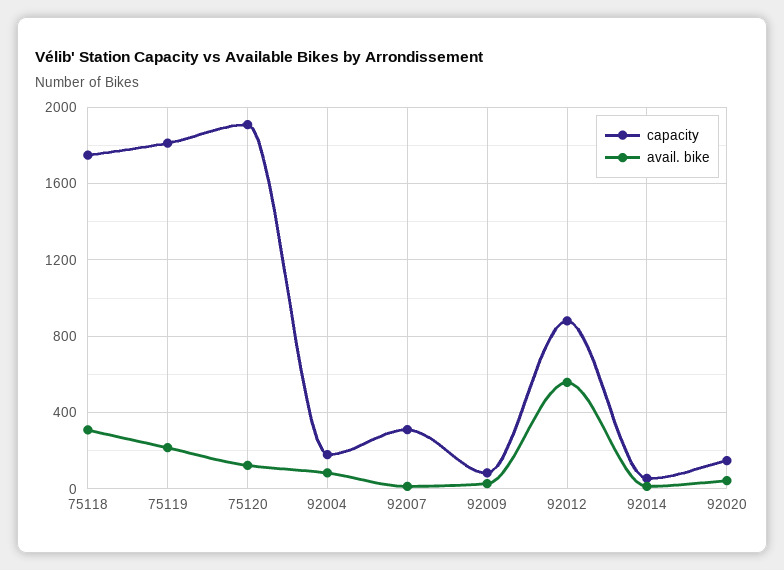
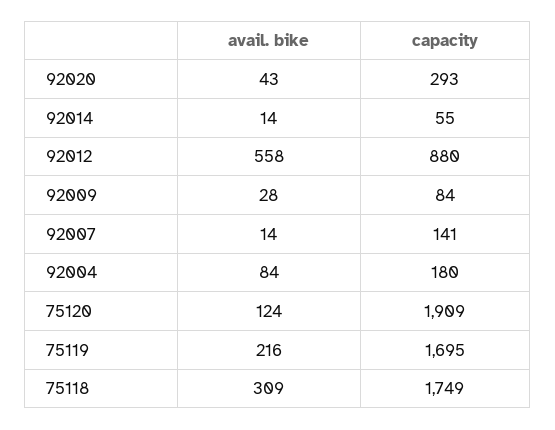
capacity, 75119: 1800 -> 1695
capacity, 92007: 300 -> 141
capacity, 92020: 150 -> 293

